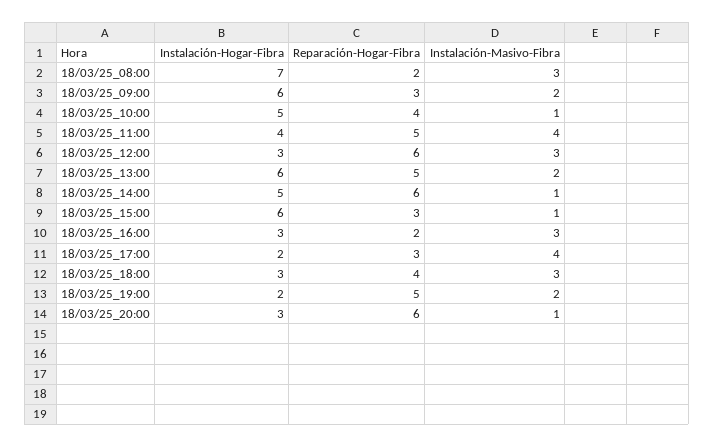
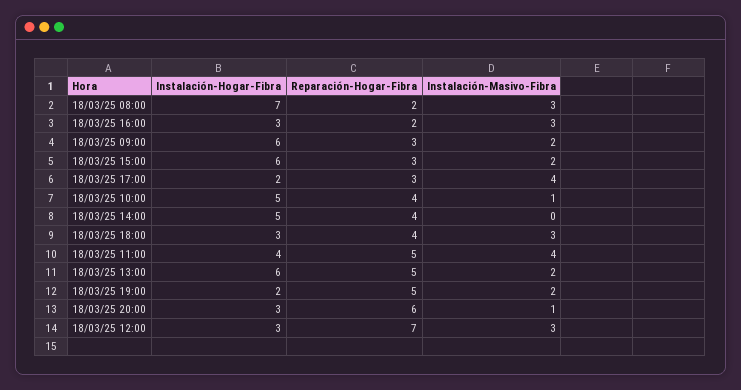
Reparación-Hogar-Fibra, 18/03/25_12:00: 6 -> 7
Reparación-Hogar-Fibra, 18/03/25_14:00: 6 -> 4
Instalación-Masivo-Fibra, 18/03/25_14:00: 1 -> 0
Instalación-Masivo-Fibra, 18/03/25_15:00: 1 -> 2

